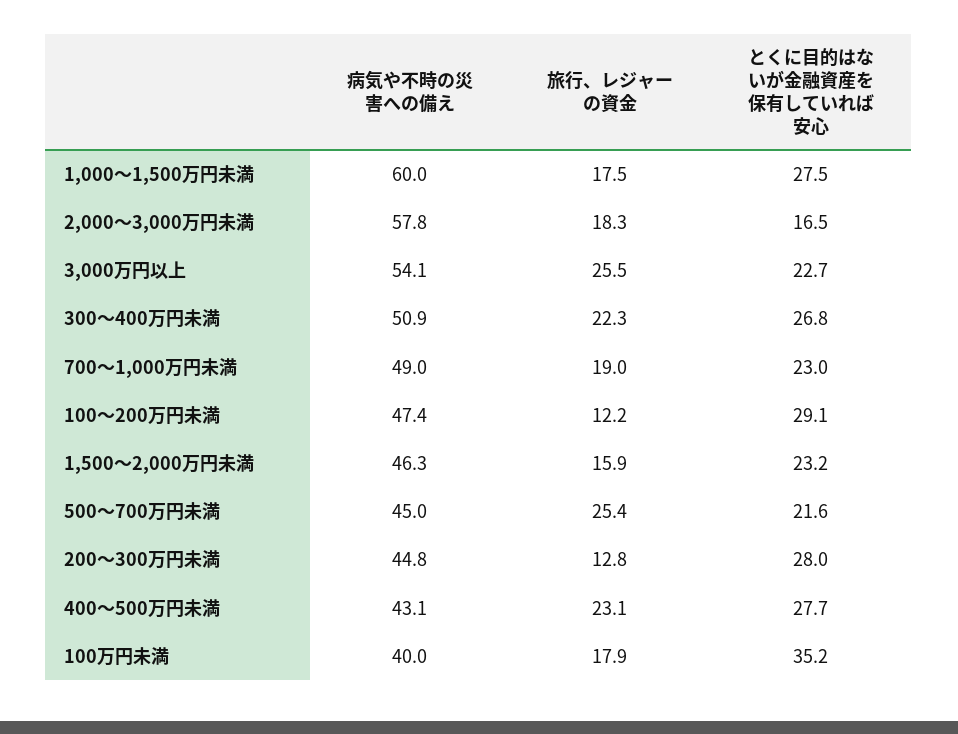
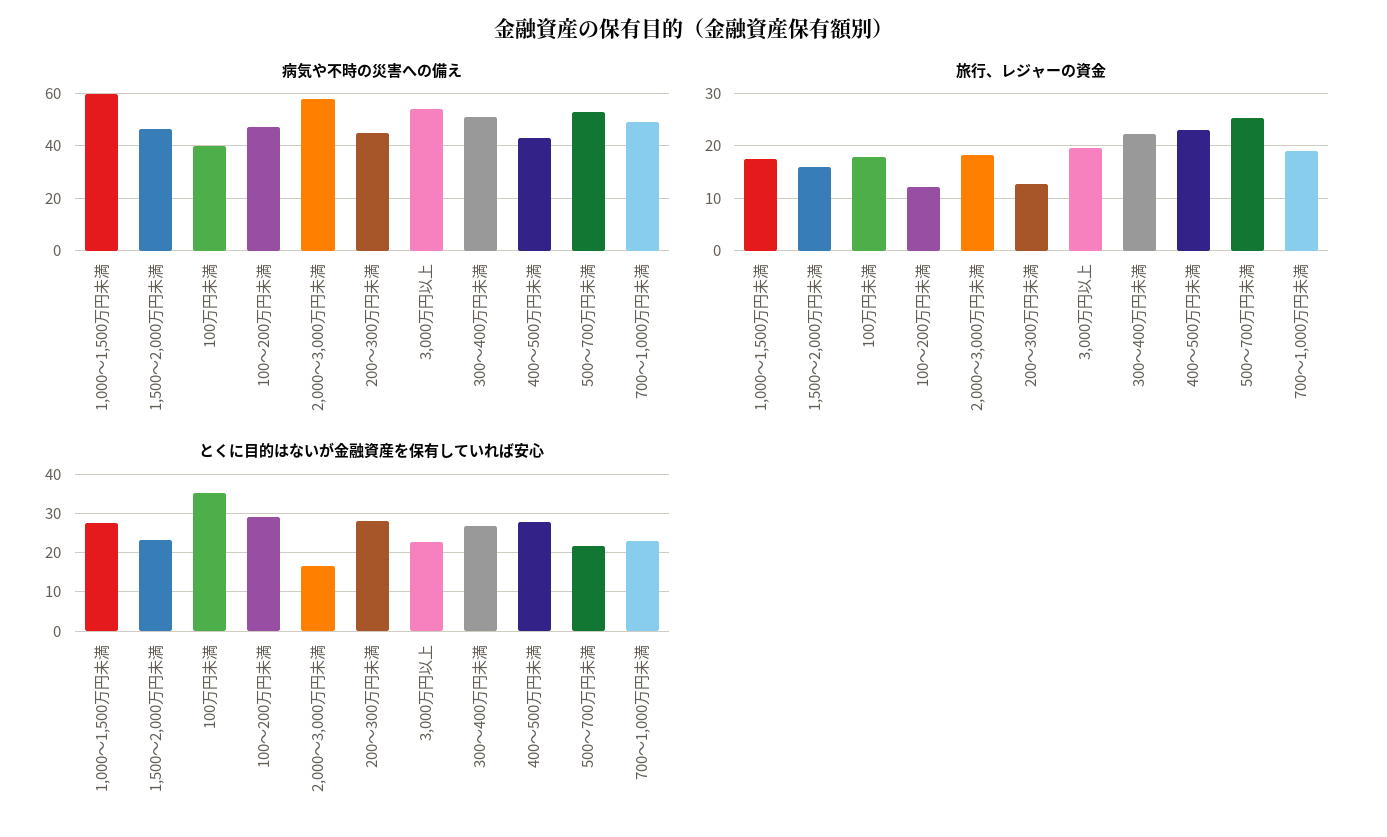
旅行、レジャーの資金, 3,000万円以上: 25.5 -> 20
病気や不時の災害への備え, 500～700万円未満: 45 -> 52.5

